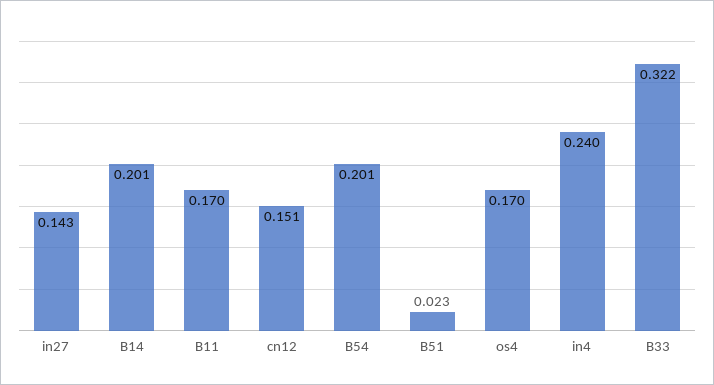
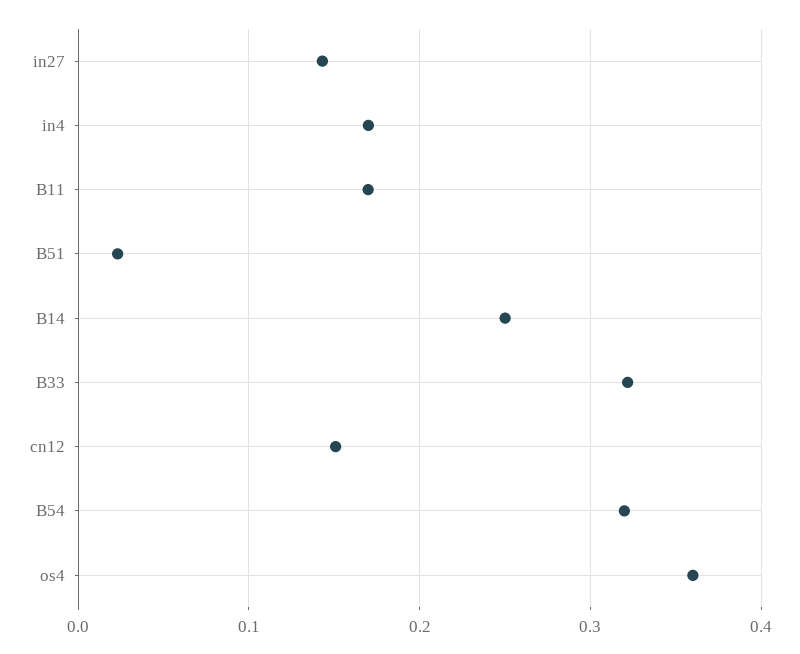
B14: 0.201 -> 0.25
B54: 0.201 -> 0.32
os4: 0.17 -> 0.36
in4: 0.24 -> 0.17

